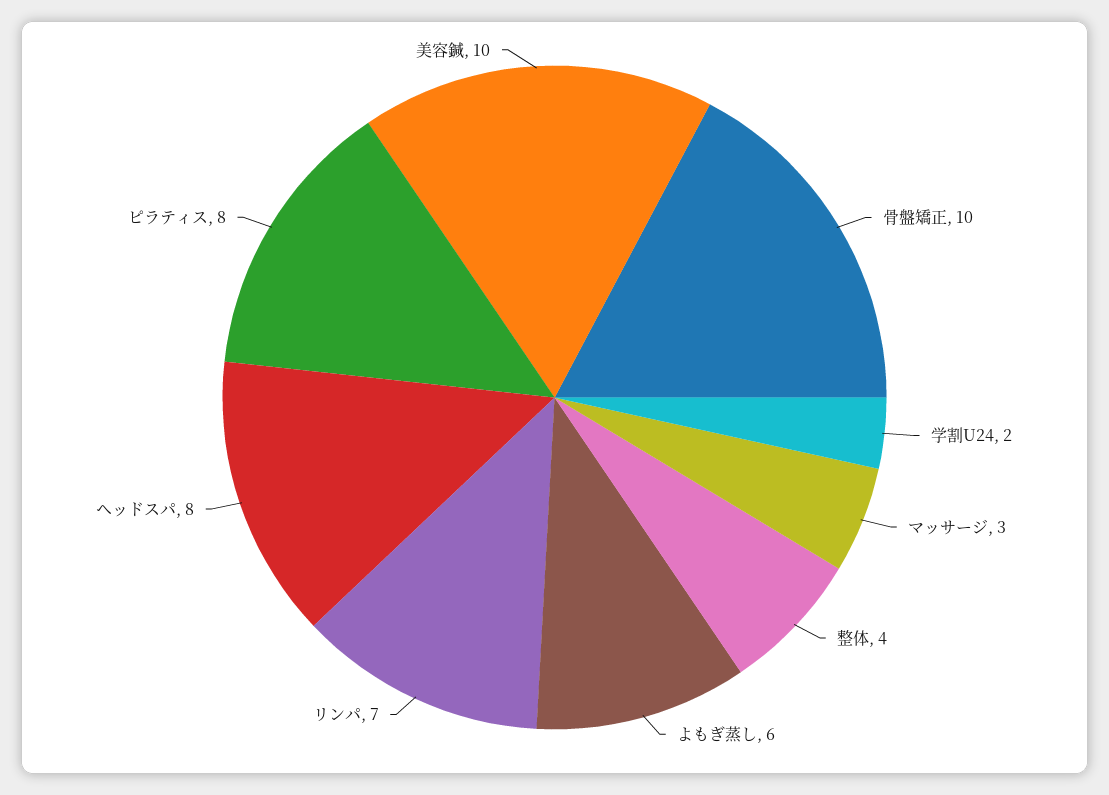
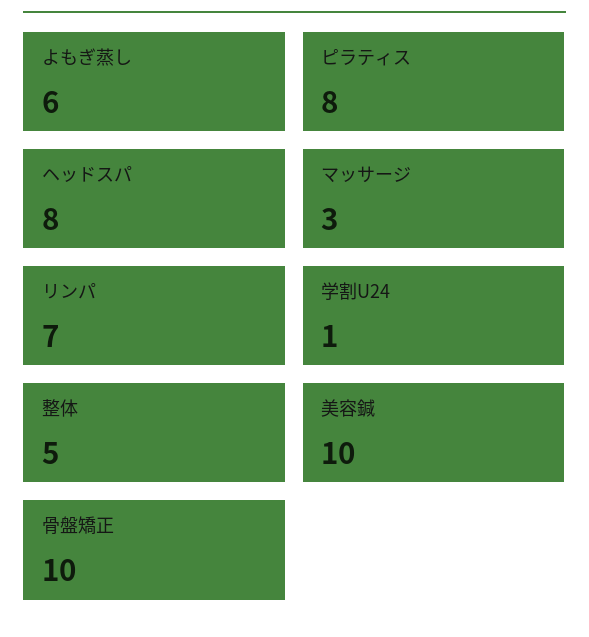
学割U24: 2 -> 1
整体: 4 -> 5

